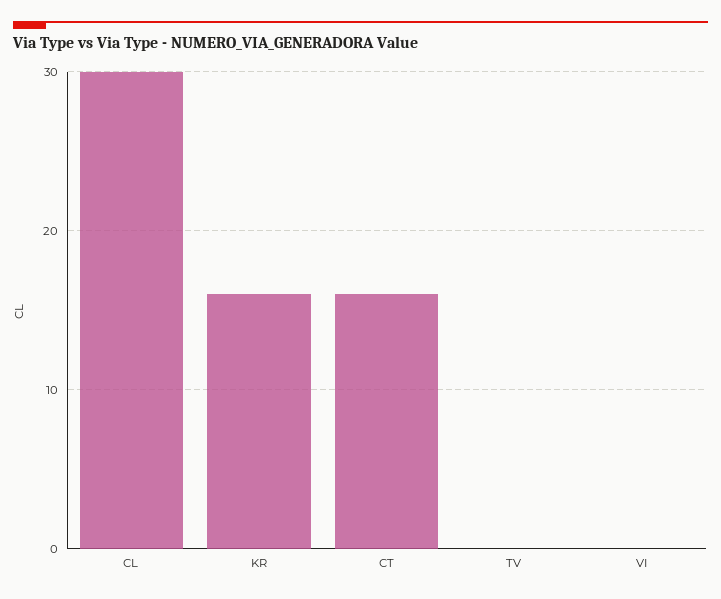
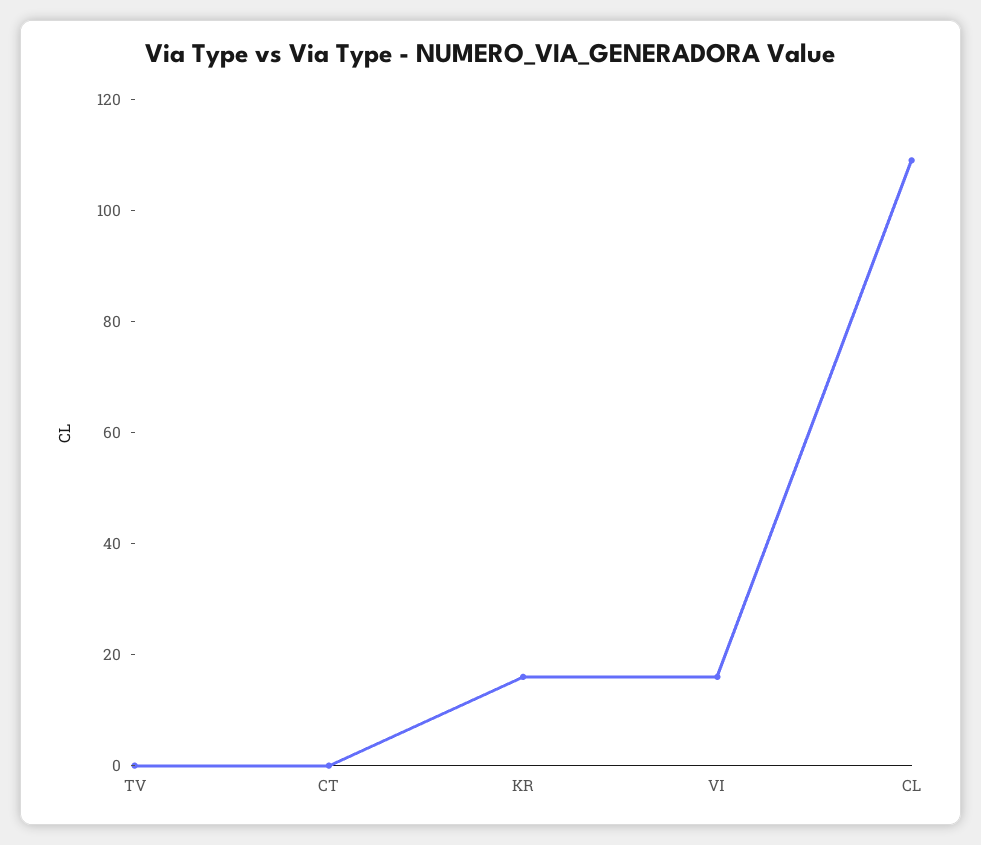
CL: 30 -> 110
CT: 16 -> 0
VI: 0 -> 15

